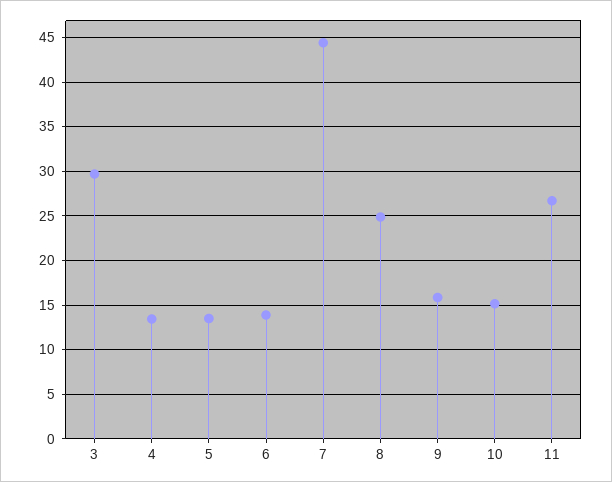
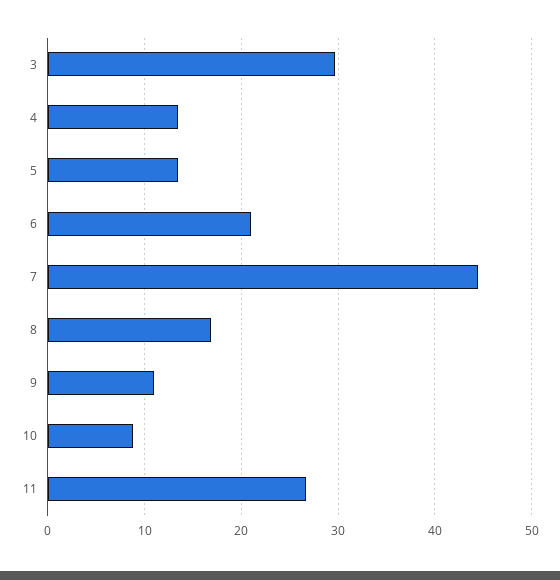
6: 14 -> 21
8: 25 -> 17
9: 16 -> 11
10: 15 -> 9

